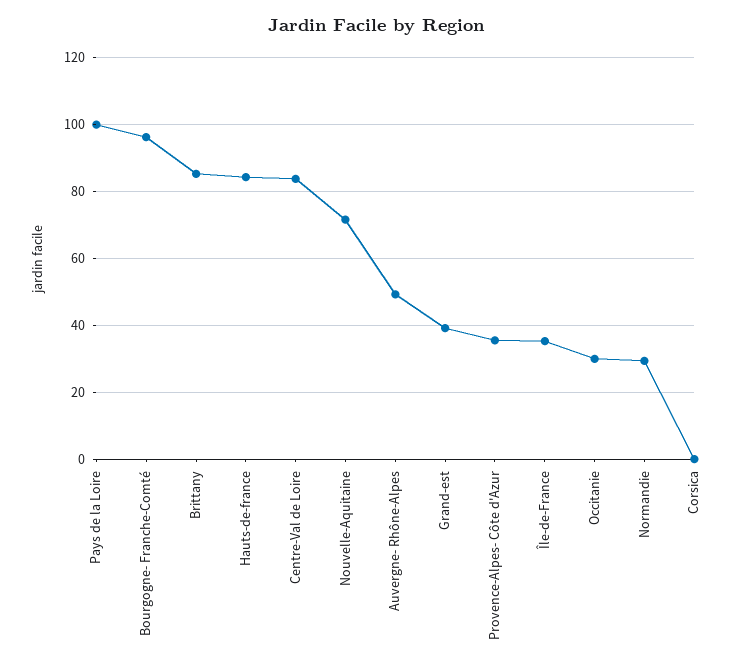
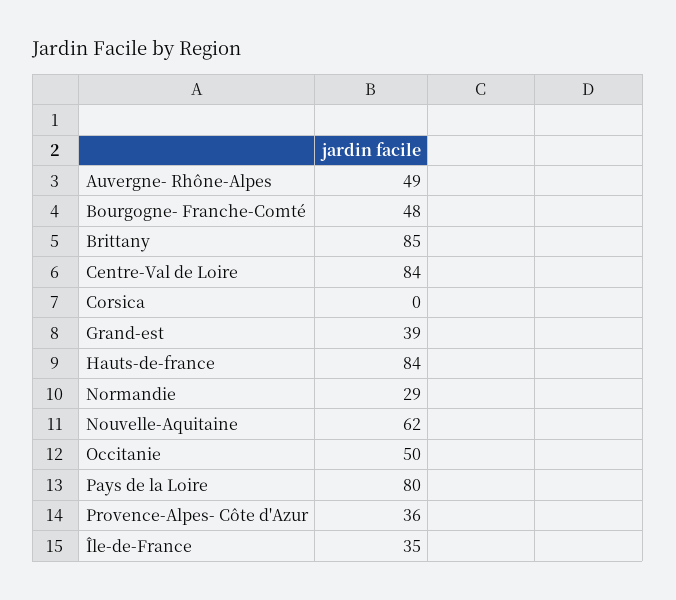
Pays de la Loire: 100 -> 80
Bourgogne- Franche-Comté: 96 -> 48
Nouvelle-Aquitaine: 72 -> 62
Occitanie: 30 -> 50

